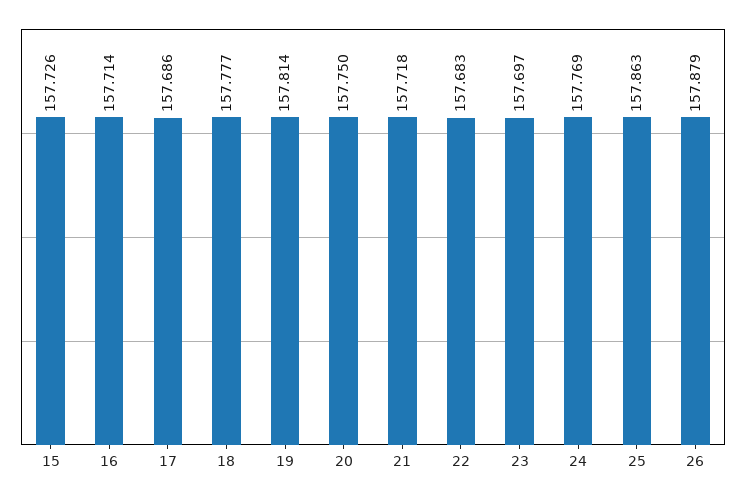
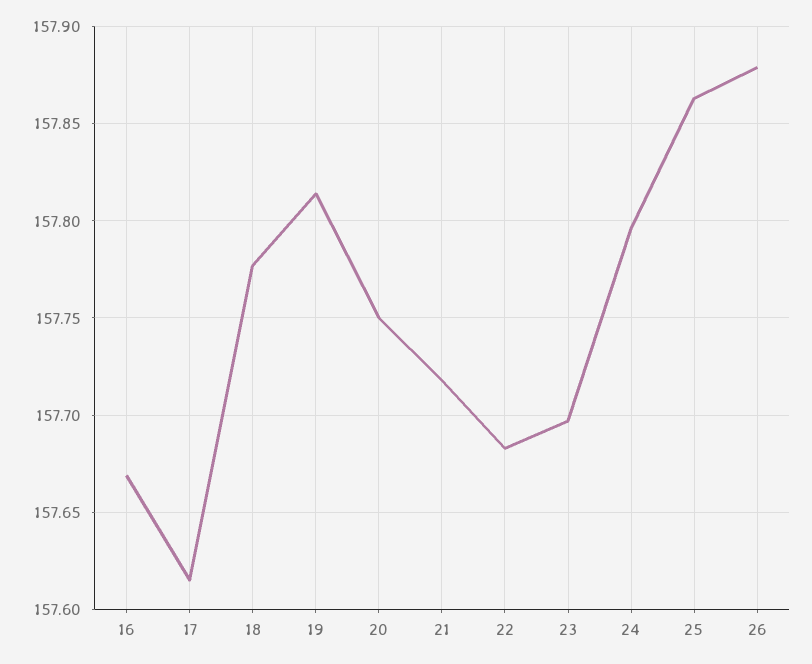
15: 157.726 -> none
16: 157.714 -> 157.67
17: 157.686 -> 157.615
24: 157.769 -> 157.795

